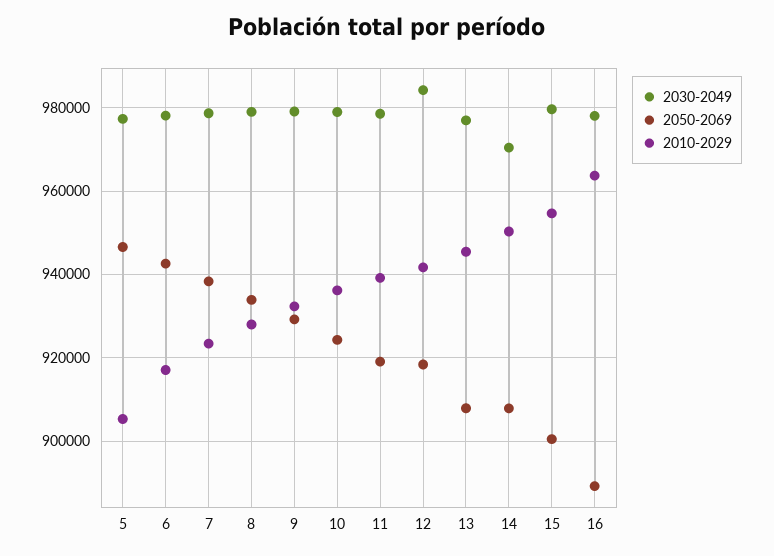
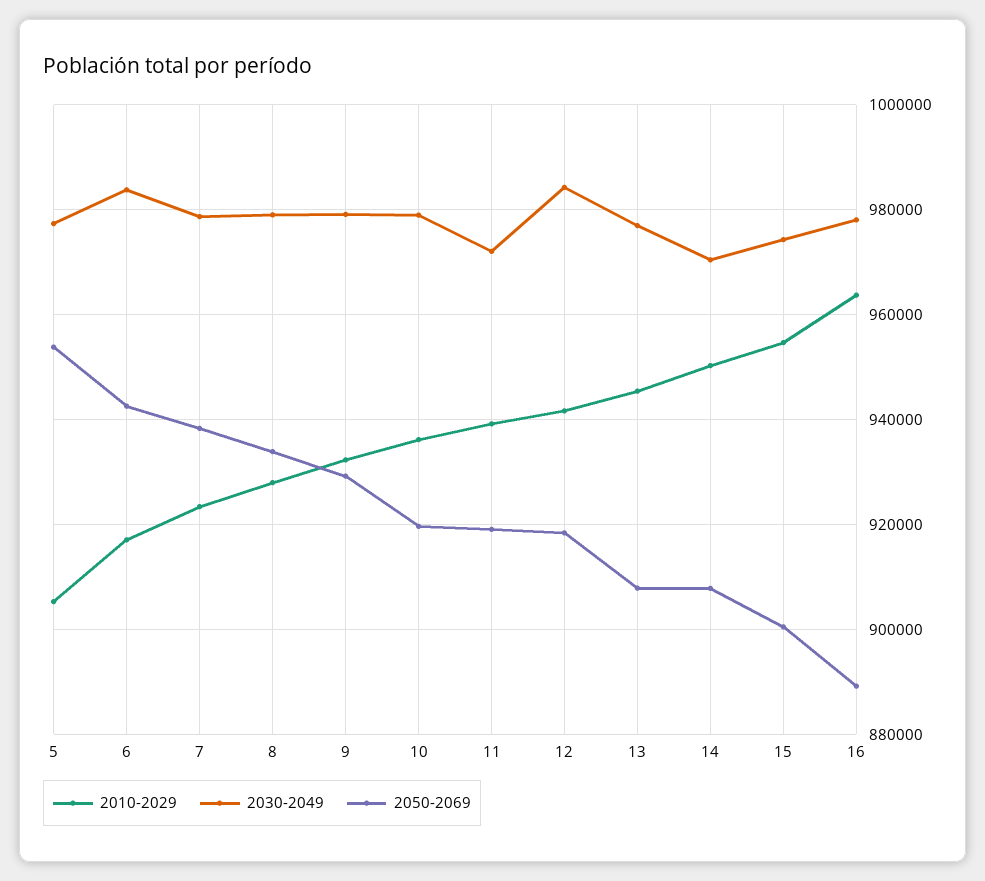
2050-2069, 5: 946000 -> 954000
2030-2049, 6: 978000 -> 984000
2050-2069, 10: 924000 -> 920000
2030-2049, 11: 978000 -> 972000
2030-2049, 15: 980000 -> 974000

